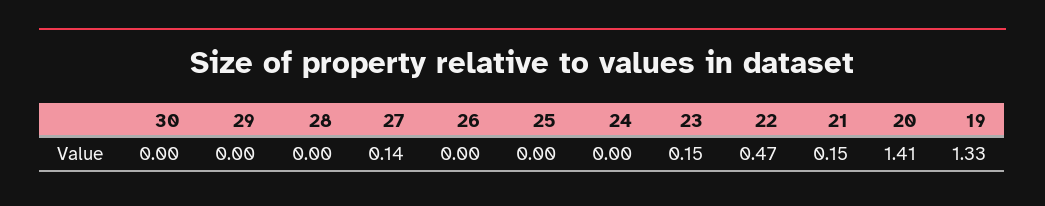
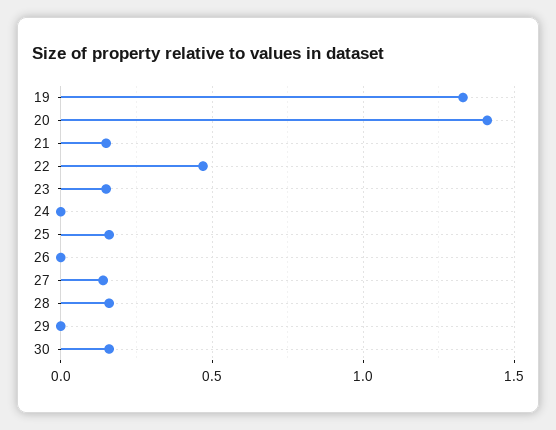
30: 0 -> 0.15
28: 0 -> 0.15
25: 0 -> 0.15

